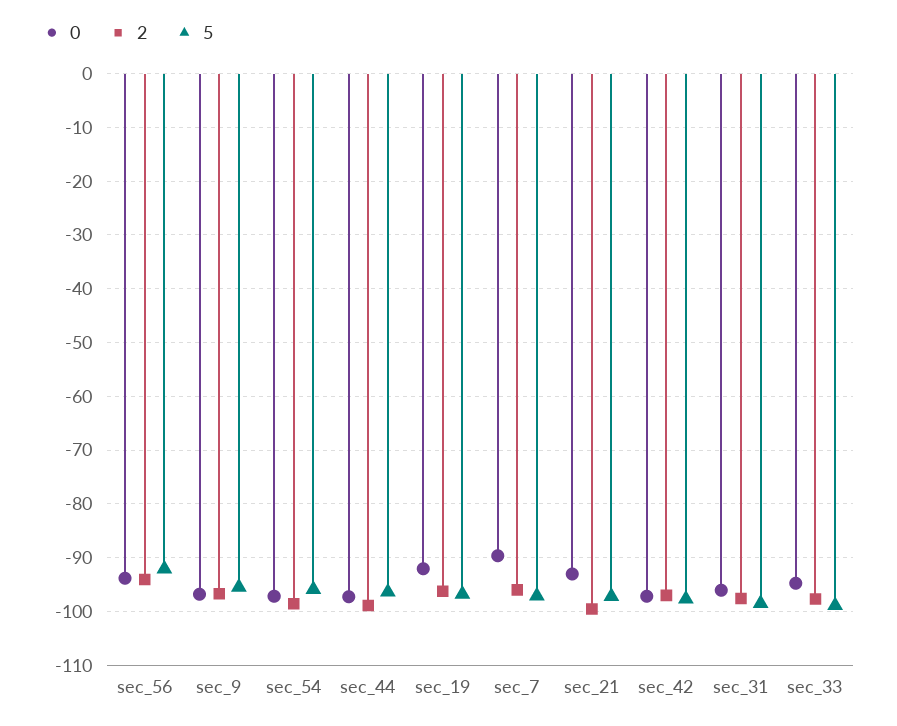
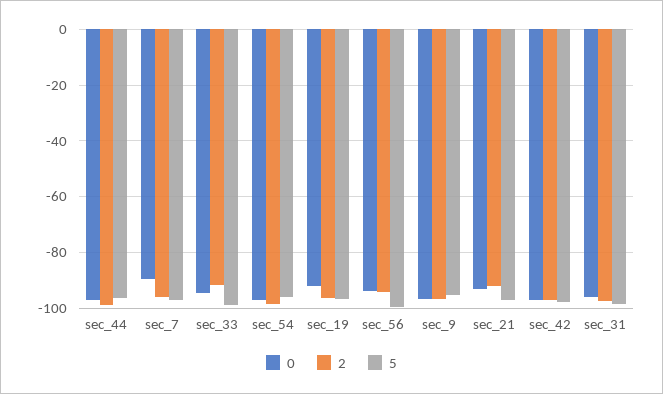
5, sec_56: -92 -> -100
2, sec_21: -100 -> -92.5
2, sec_33: -98 -> -92.5

